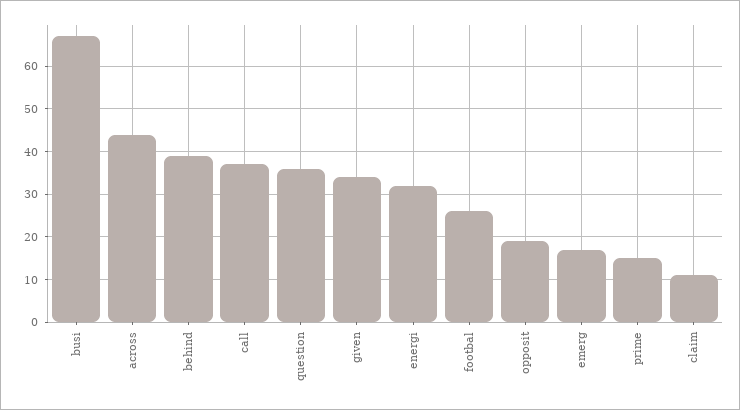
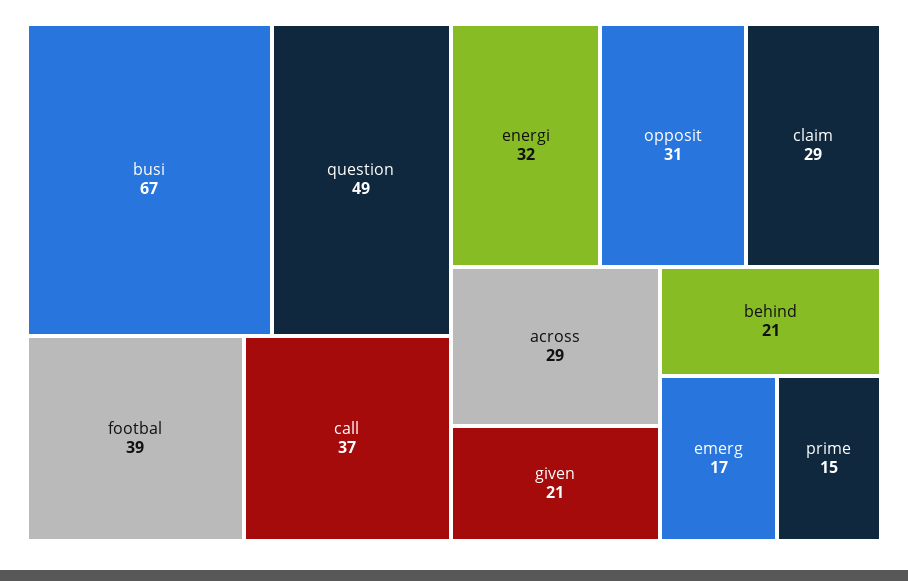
across: 45 -> 29
behind: 40 -> 21
question: 35 -> 49
given: 35 -> 21
footbal: 25 -> 39
opposit: 20 -> 31
claim: 10 -> 29

